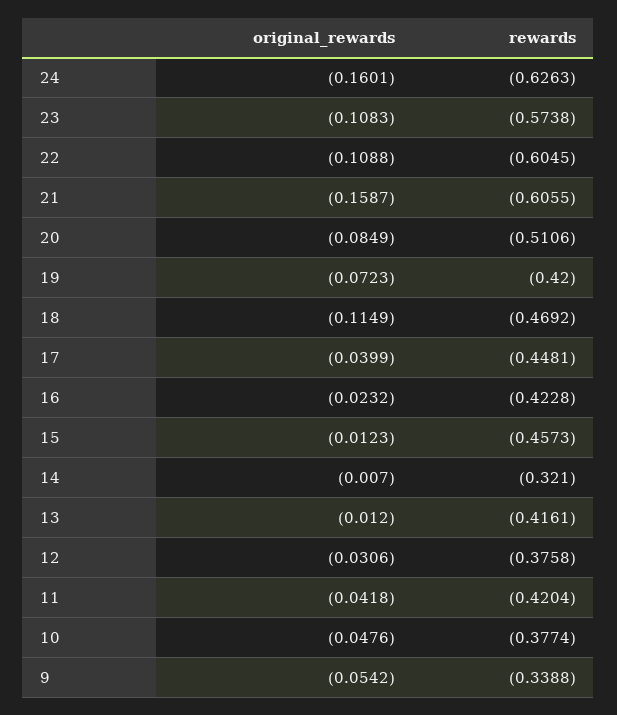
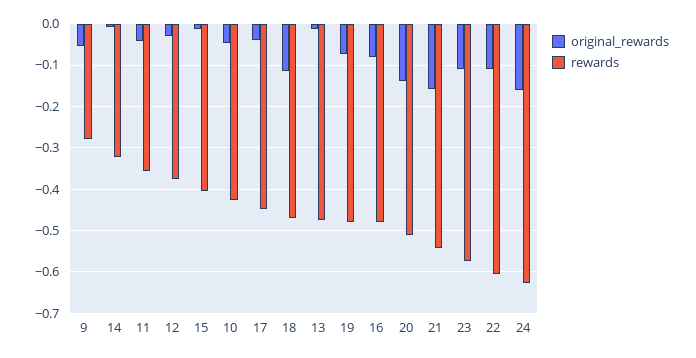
rewards, 21: -0.6055 -> -0.54
original_rewards, 20: -0.0849 -> -0.14
rewards, 19: -0.42 -> -0.48
original_rewards, 16: -0.0232 -> -0.08
rewards, 16: -0.4228 -> -0.48
rewards, 15: -0.4573 -> -0.4
rewards, 13: -0.4161 -> -0.48
rewards, 11: -0.4204 -> -0.36
rewards, 10: -0.3774 -> -0.42
rewards, 9: -0.3388 -> -0.28

